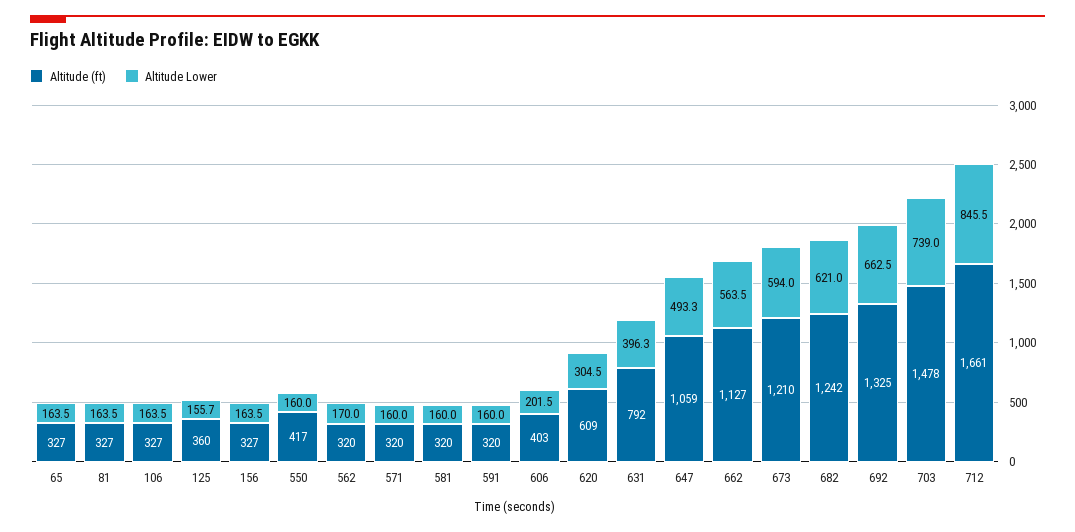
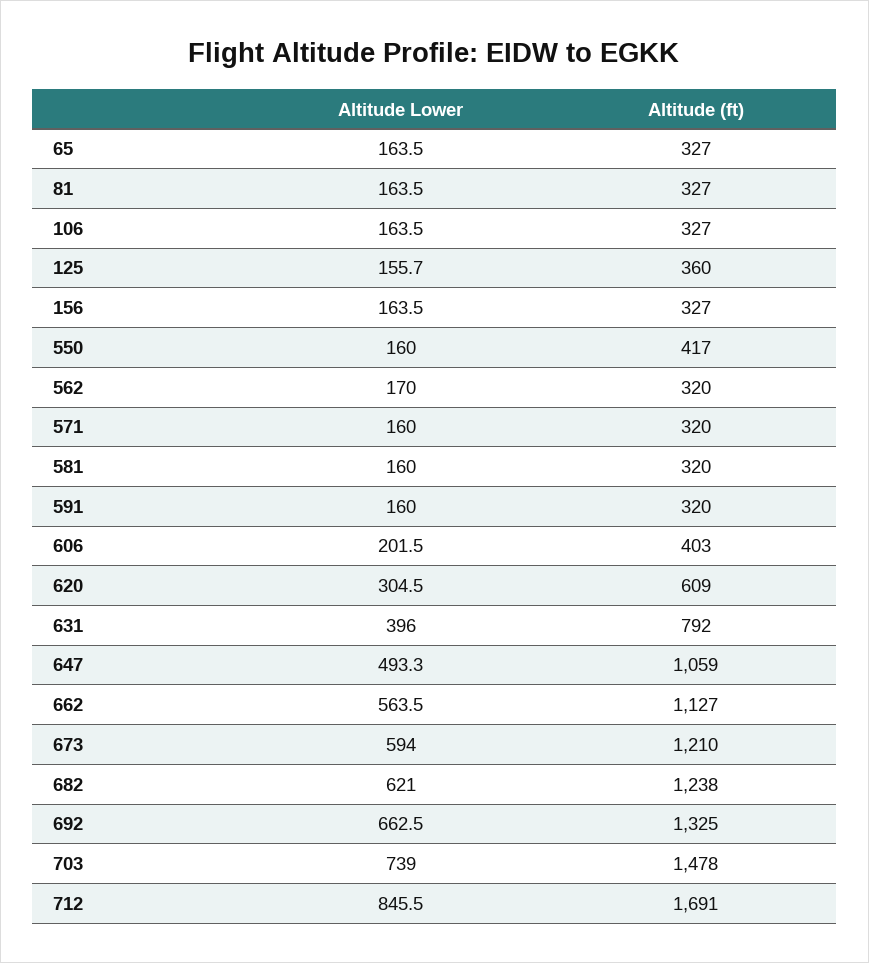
Altitude Lower, 631: 396.3 -> 396
Altitude (ft), 682: 1242 -> 1238
Altitude (ft), 712: 1661 -> 1691

